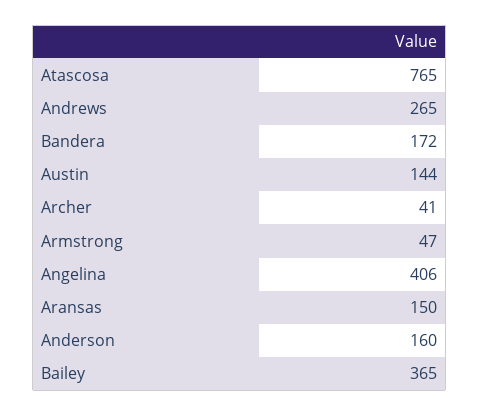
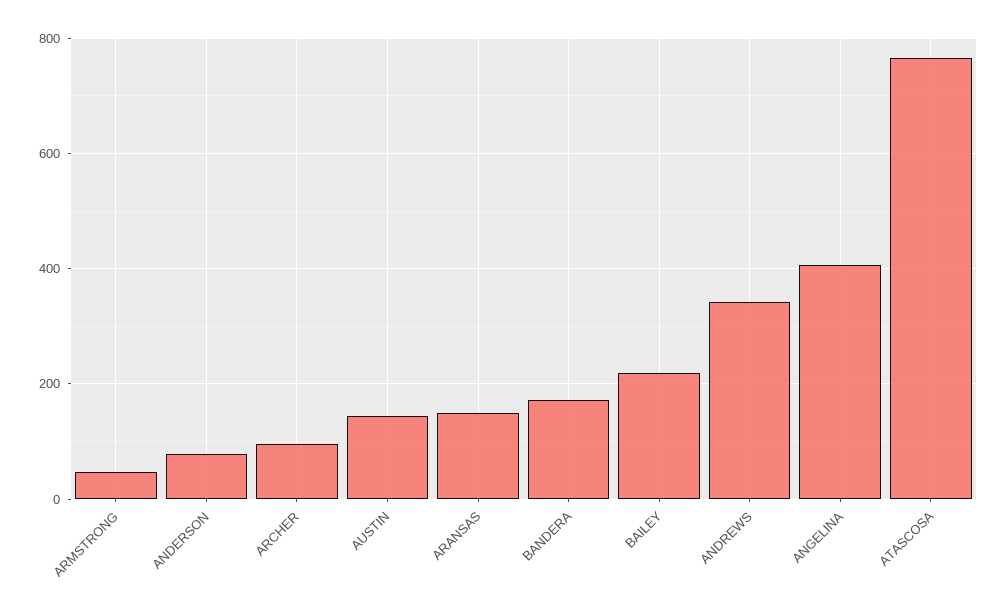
Andrews: 265 -> 340
Archer: 41 -> 100
Anderson: 160 -> 80
Bailey: 365 -> 220

